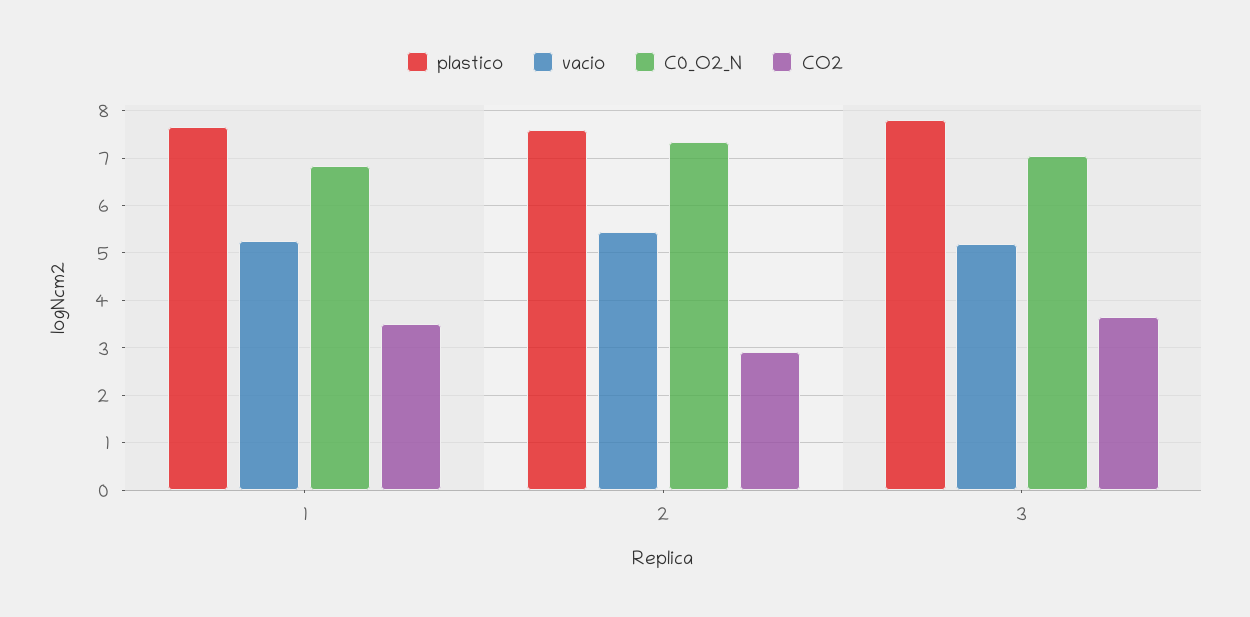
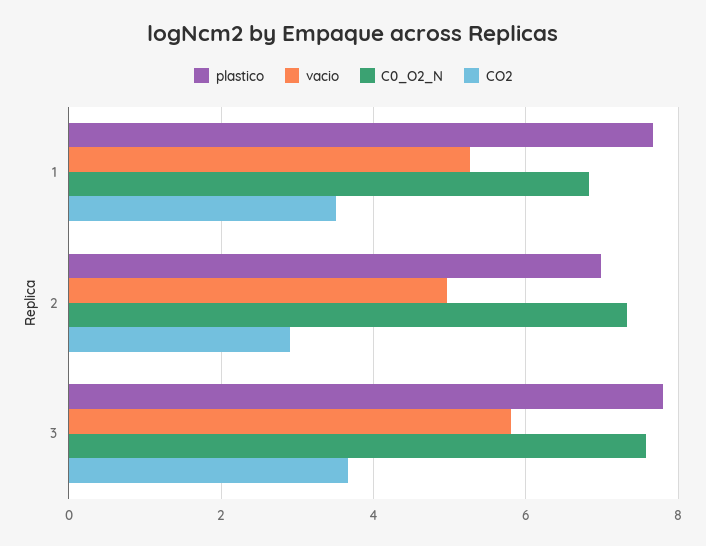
plastico, 2: 7.6 -> 7
vacio, 2: 5.4 -> 5
vacio, 3: 5.2 -> 5.8
C0_O2_N, 3: 7 -> 7.6

